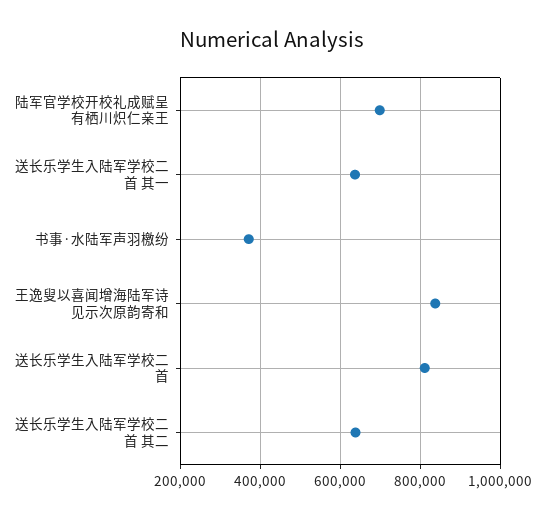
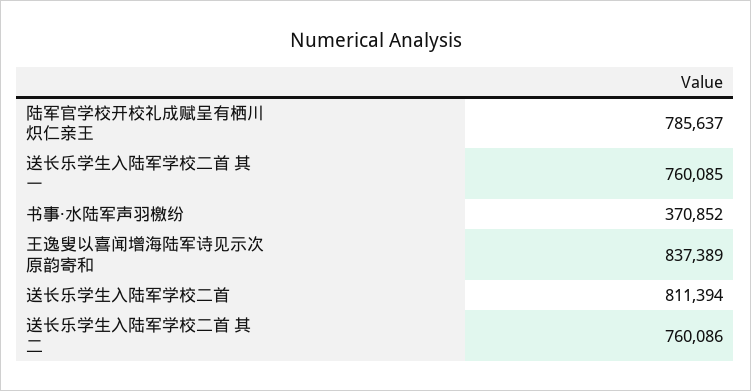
陆军官学校开校礼成赋呈有栖川炽仁亲王: 700000 -> 785637
送长乐学生入陆军学校二首 其一: 640000 -> 760085
送长乐学生入陆军学校二首 其二: 640000 -> 760086

